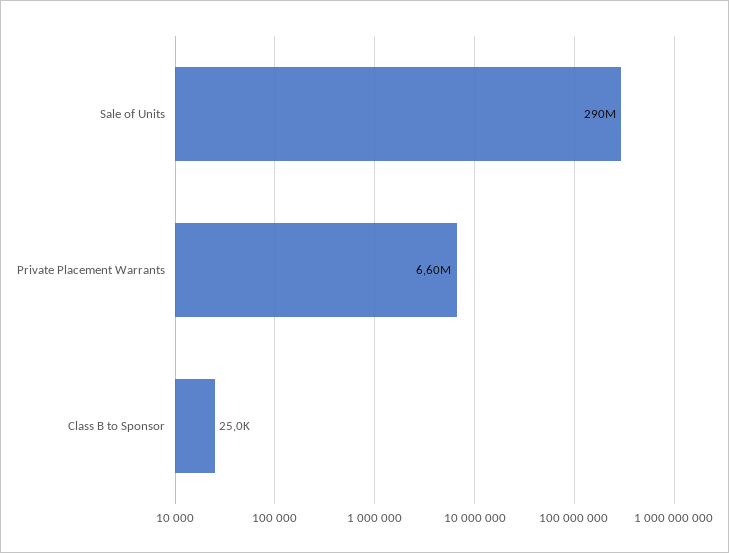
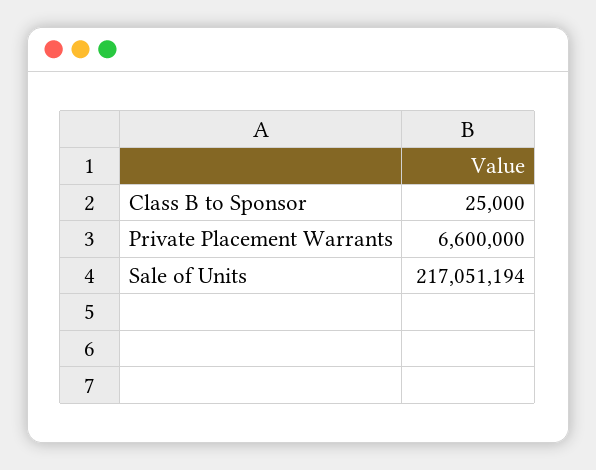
Sale of Units: 290000000 -> 217051194

